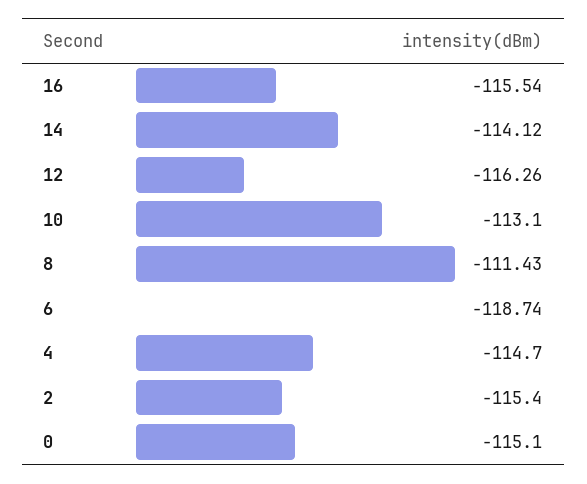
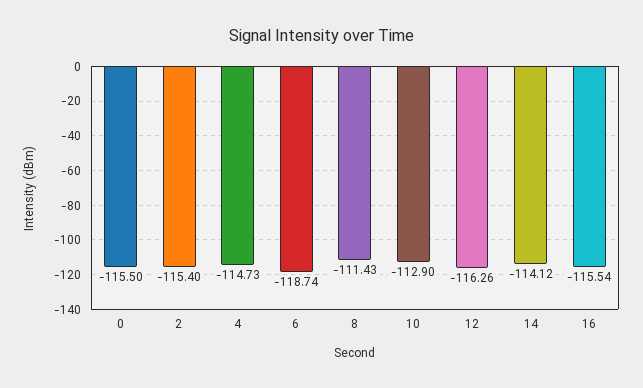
10: -113.1 -> -112.9
4: -114.7 -> -114.73
0: -115.1 -> -115.5

